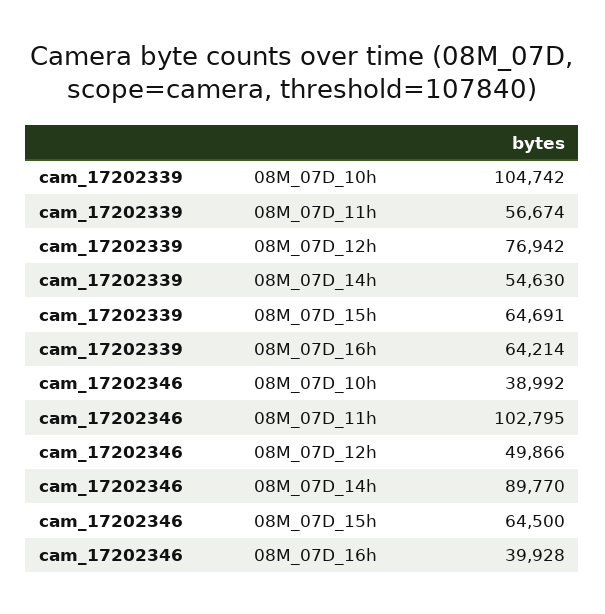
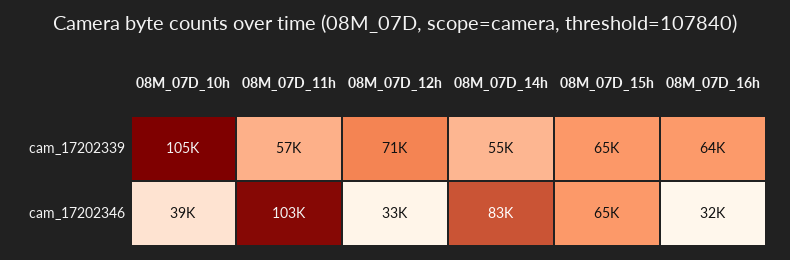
cam_17202339, 08M_07D_12h: 76942 -> 71000
cam_17202346, 08M_07D_12h: 49866 -> 33000
cam_17202346, 08M_07D_14h: 89770 -> 83000
cam_17202346, 08M_07D_16h: 39928 -> 32000

